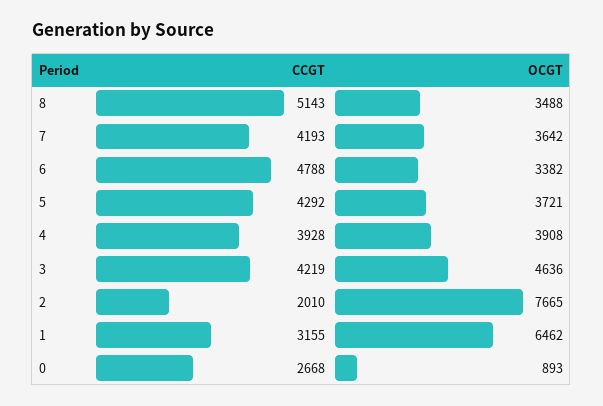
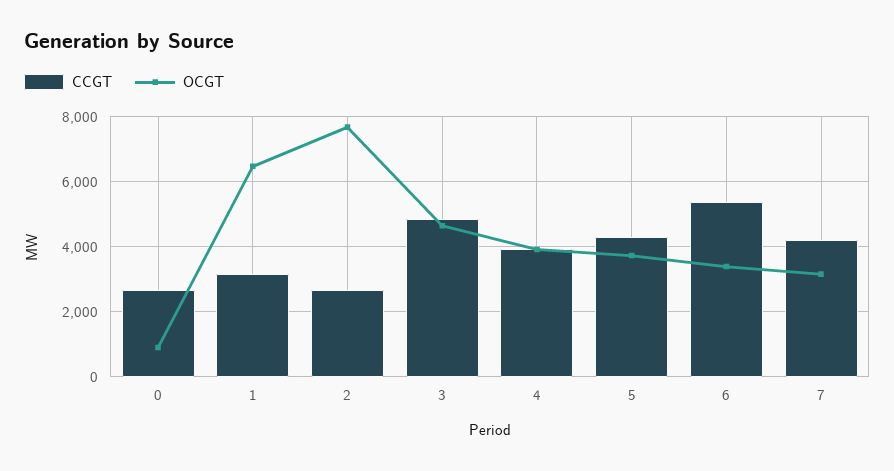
CCGT, 8: 5143 -> none
OCGT, 8: 3488 -> none
OCGT, 7: 3642 -> 3200
CCGT, 6: 4788 -> 5400
CCGT, 3: 4219 -> 4800
CCGT, 2: 2010 -> 2600

